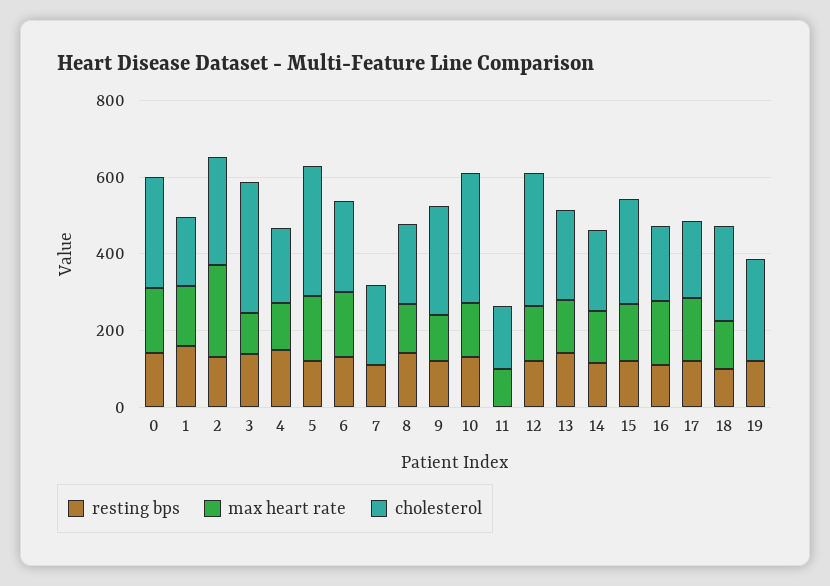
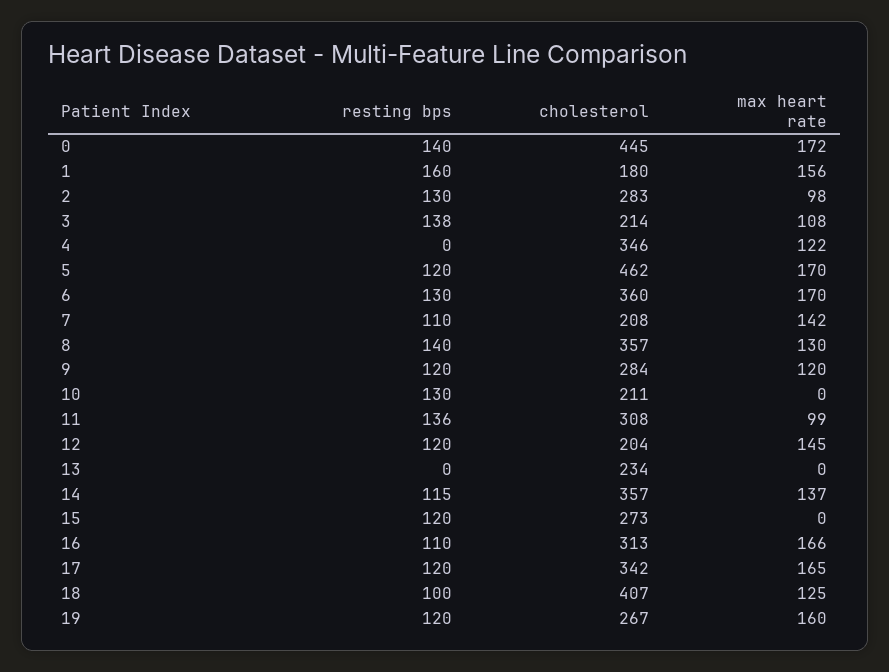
cholesterol, 0: 300 -> 445
max heart rate, 2: 250 -> 98
cholesterol, 3: 350 -> 214
resting bps, 4: 150 -> 0
cholesterol, 4: 200 -> 346
cholesterol, 5: 350 -> 462
cholesterol, 6: 250 -> 360
max heart rate, 7: 0 -> 142
cholesterol, 8: 200 -> 357
max heart rate, 10: 150 -> 0
cholesterol, 10: 350 -> 211
resting bps, 11: 0 -> 136
cholesterol, 11: 150 -> 308
cholesterol, 12: 350 -> 204
resting bps, 13: 150 -> 0
max heart rate, 13: 150 -> 0
cholesterol, 14: 200 -> 357
max heart rate, 15: 150 -> 0
cholesterol, 16: 200 -> 313
cholesterol, 17: 200 -> 342
cholesterol, 18: 250 -> 407
max heart rate, 19: 0 -> 160

